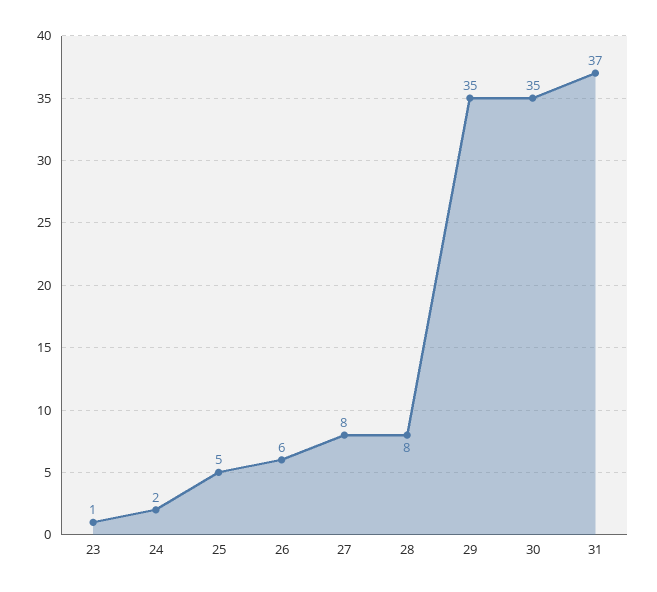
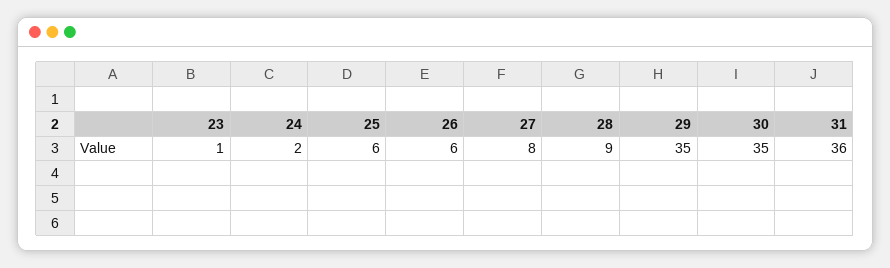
25: 5 -> 6
28: 8 -> 9
31: 37 -> 36

